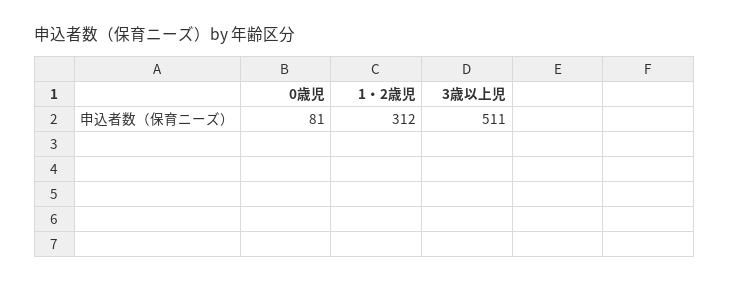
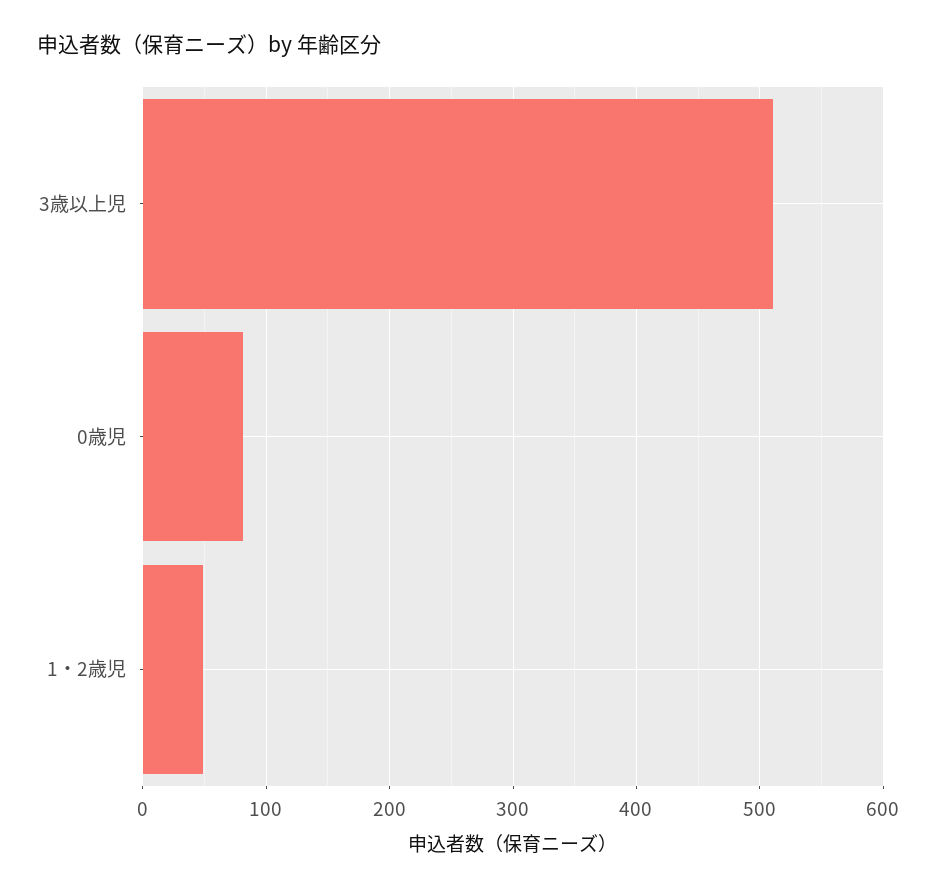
1・2歳児: 312 -> 50

